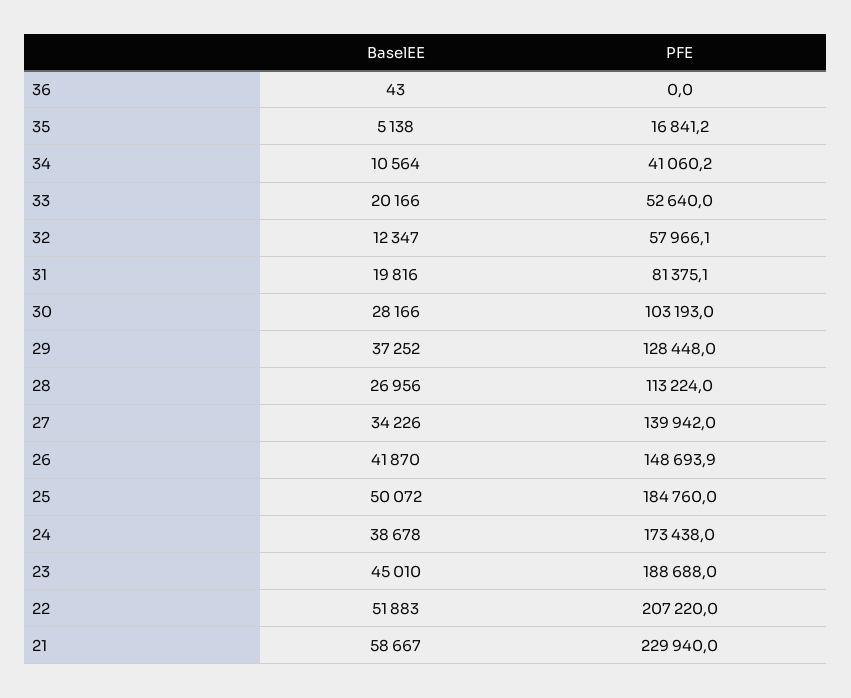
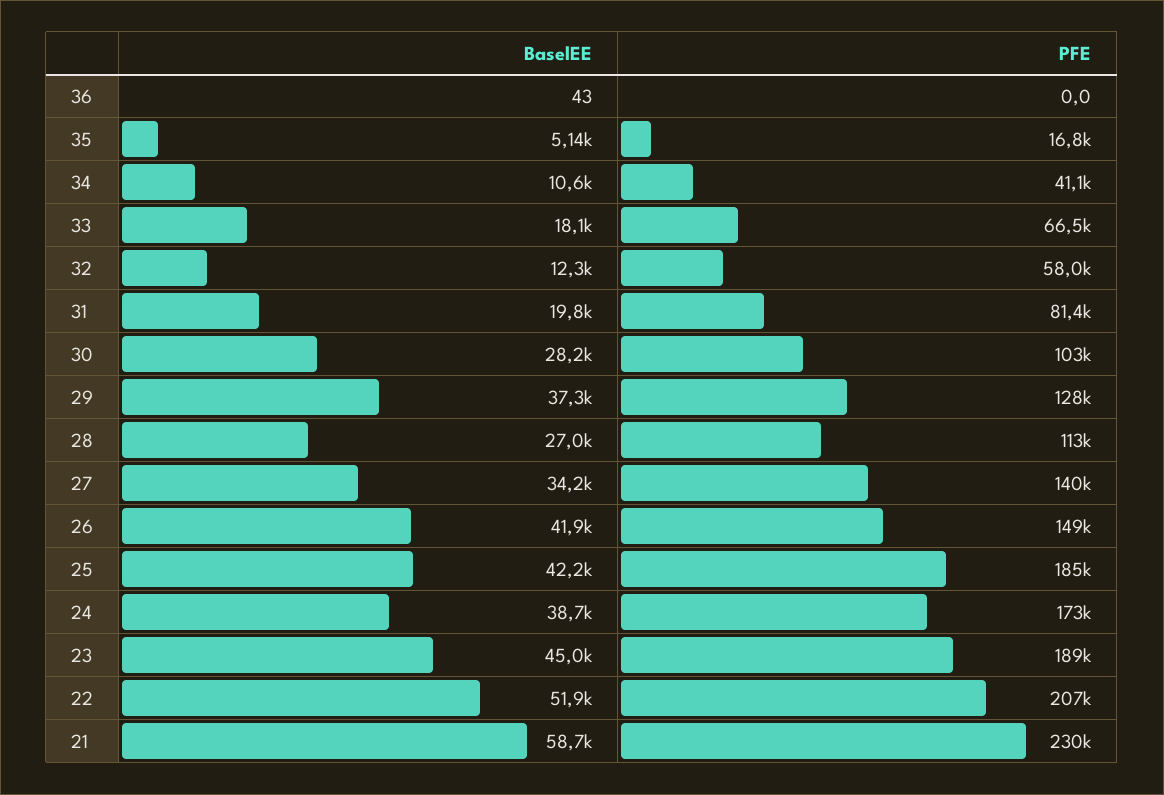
BaselEE, 33: 20166 -> 18100
PFE, 33: 52640 -> 66500
BaselEE, 25: 50072 -> 42200

